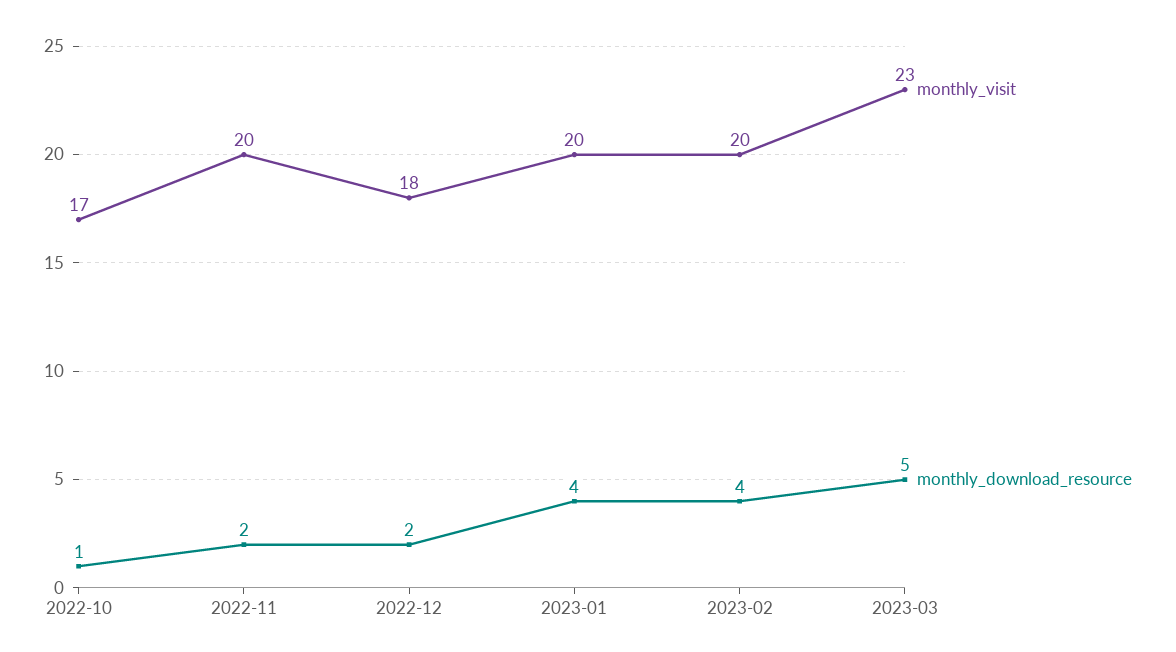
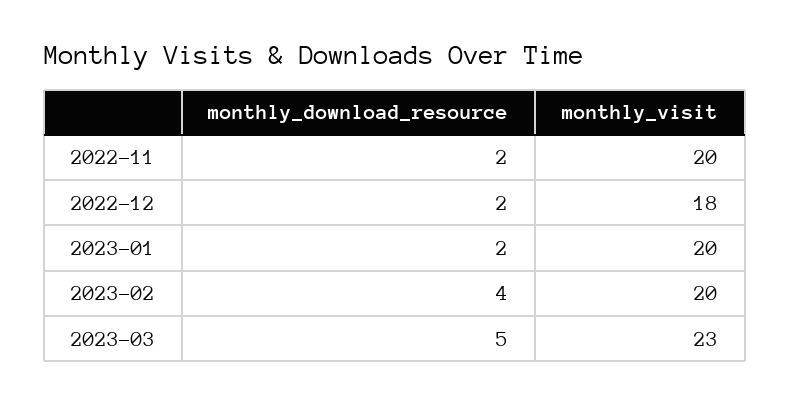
monthly_visit, 2022-10: 17 -> none
monthly_download_resource, 2022-10: 1 -> none
monthly_download_resource, 2023-01: 4 -> 2

